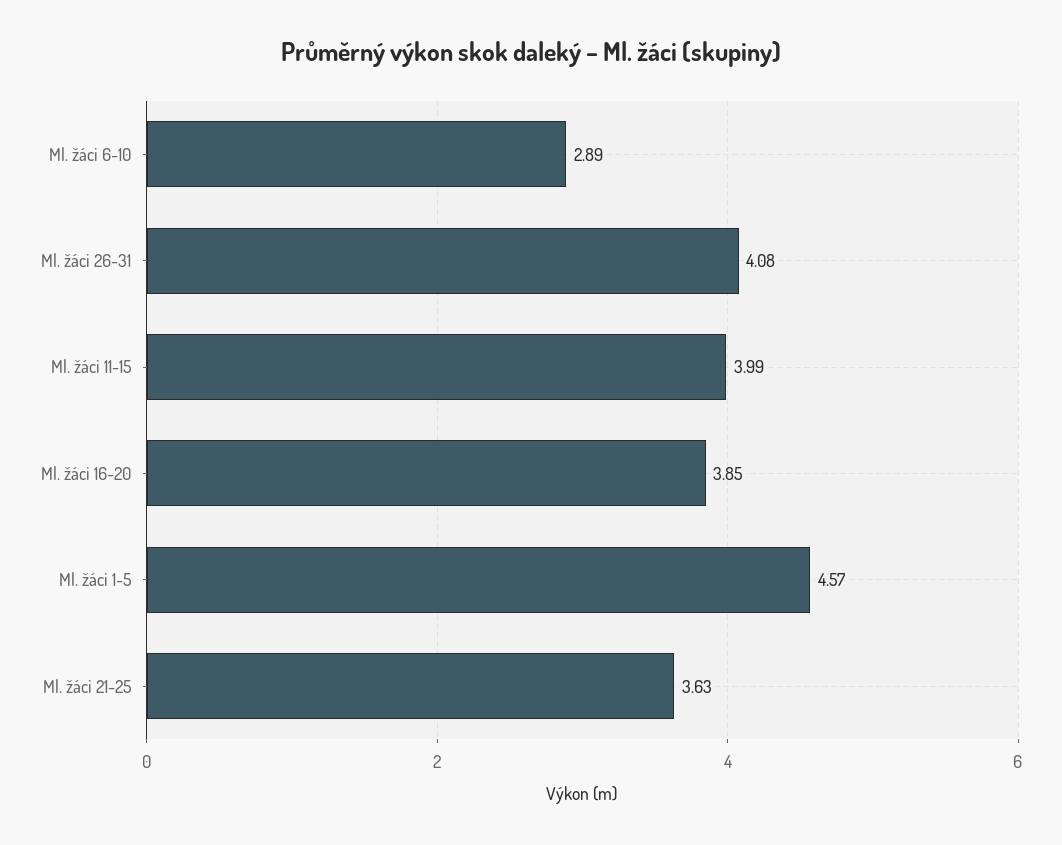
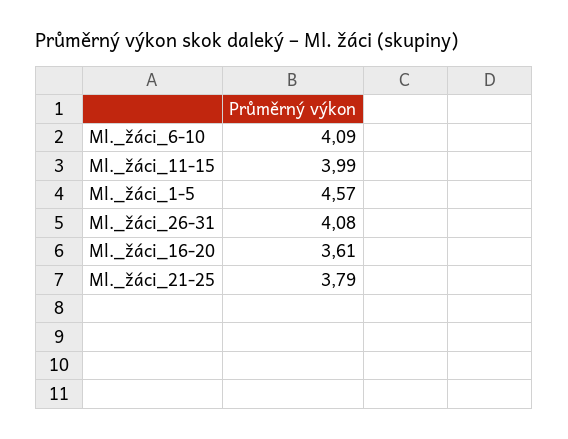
Ml. žáci 6-10: 2.89 -> 4.09
Ml. žáci 16-20: 3.85 -> 3.61
Ml. žáci 21-25: 3.63 -> 3.79

